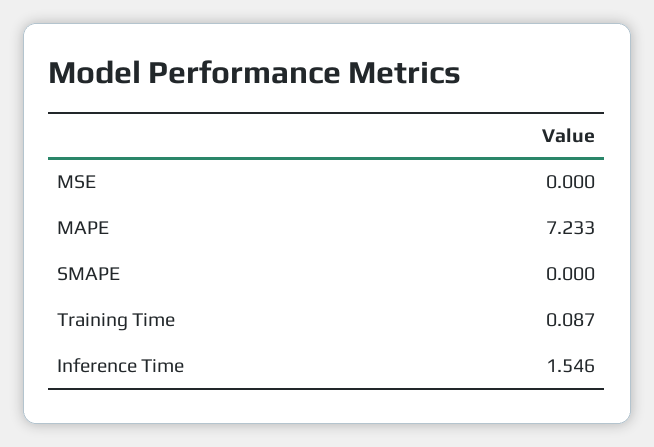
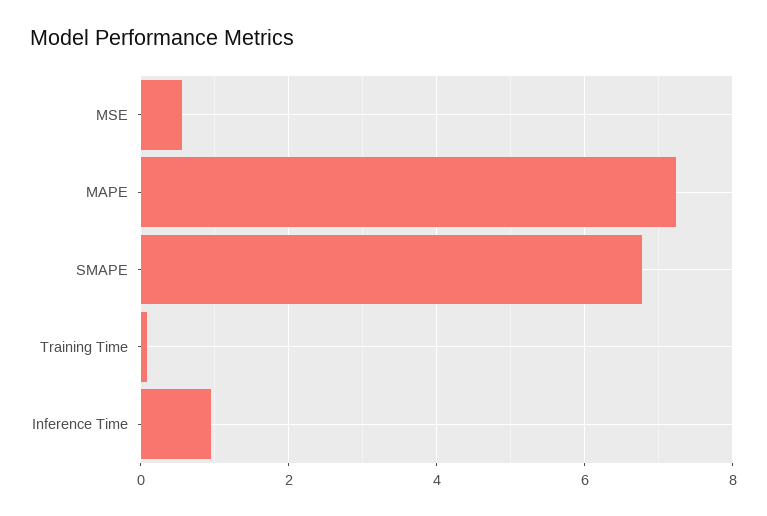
MSE: 0 -> 0.6
SMAPE: 0 -> 6.8
Inference Time: 1.546 -> 1

